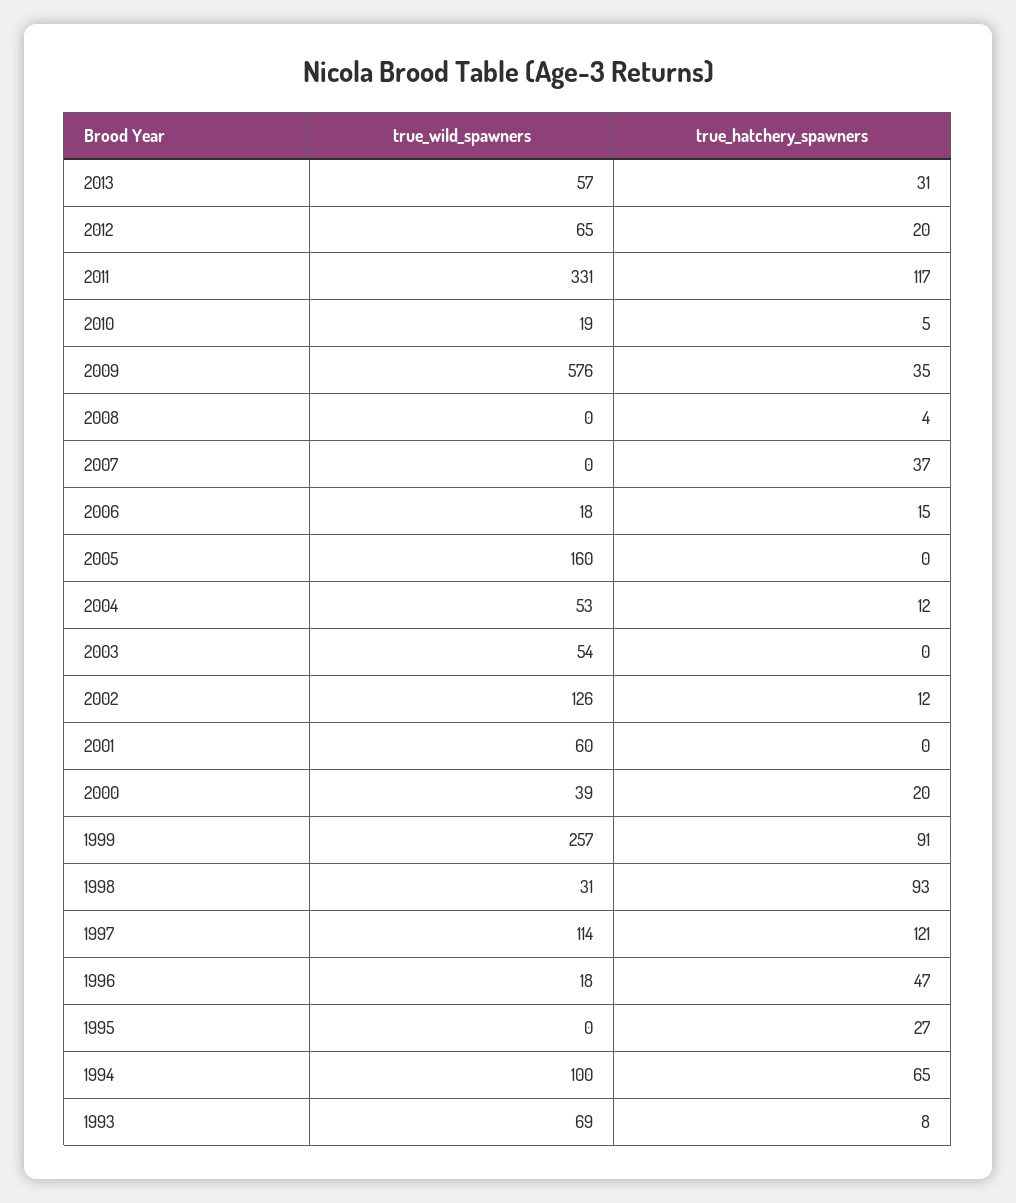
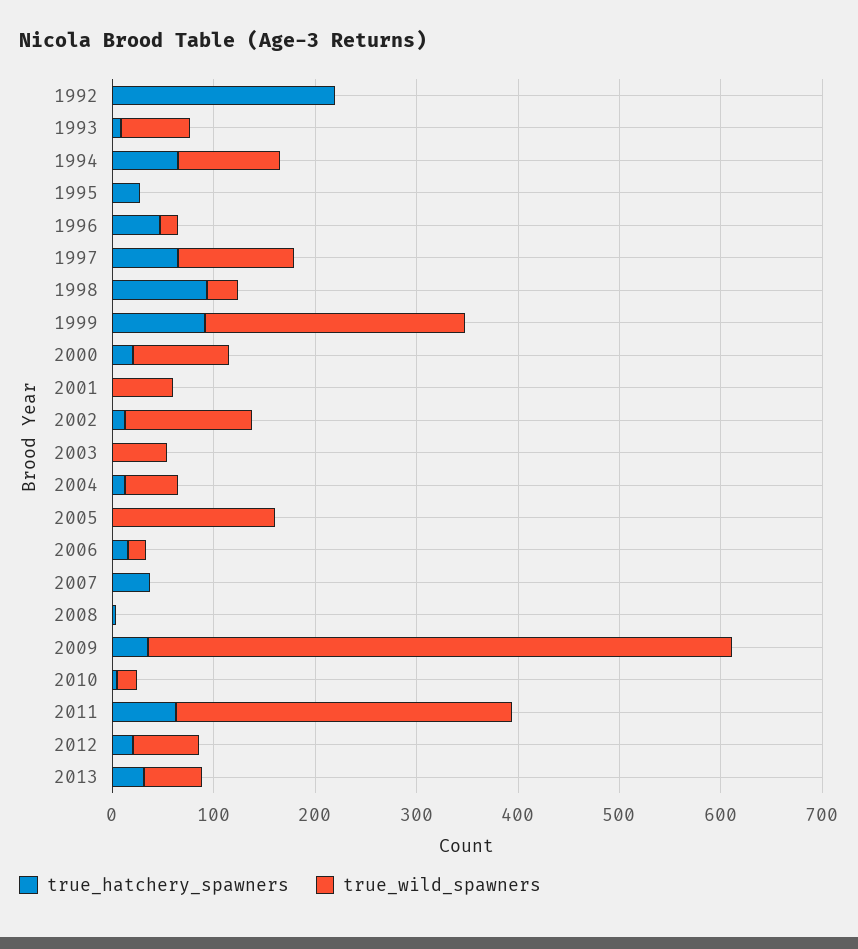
true_hatchery_spawners, 2011: 117 -> 60
true_wild_spawners, 2000: 39 -> 100
true_hatchery_spawners, 1997: 121 -> 60
true_hatchery_spawners, 1992: none -> 220
true_wild_spawners, 1992: none -> 0

